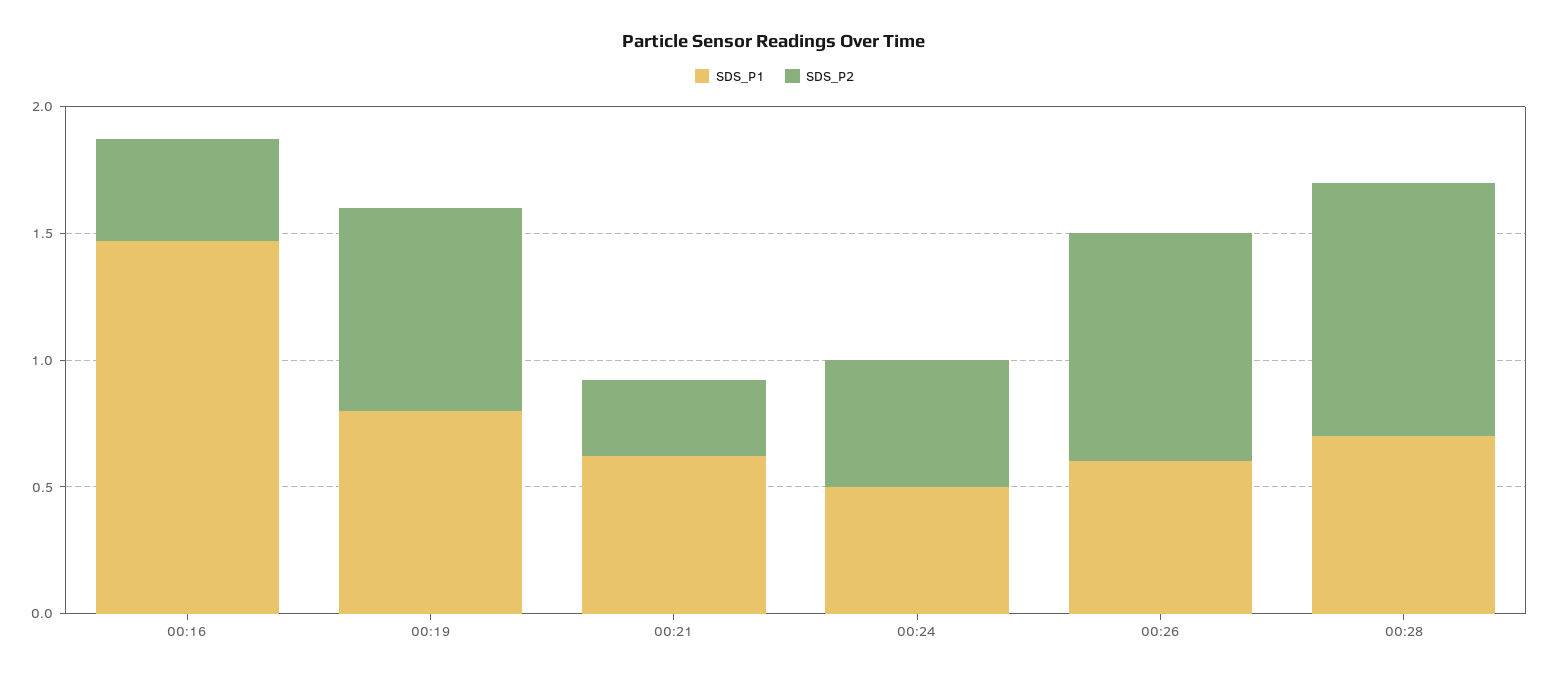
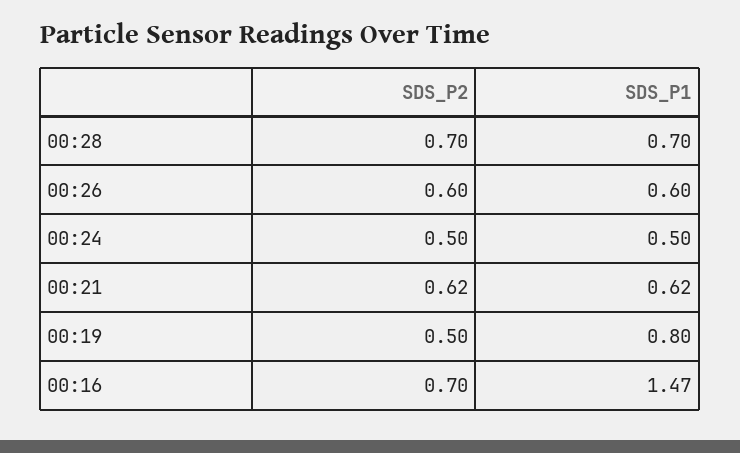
SDS_P2, 00:16: 0.4 -> 0.7
SDS_P2, 00:19: 0.8 -> 0.5
SDS_P2, 00:21: 0.3 -> 0.62
SDS_P2, 00:26: 0.9 -> 0.6
SDS_P2, 00:28: 1 -> 0.7

